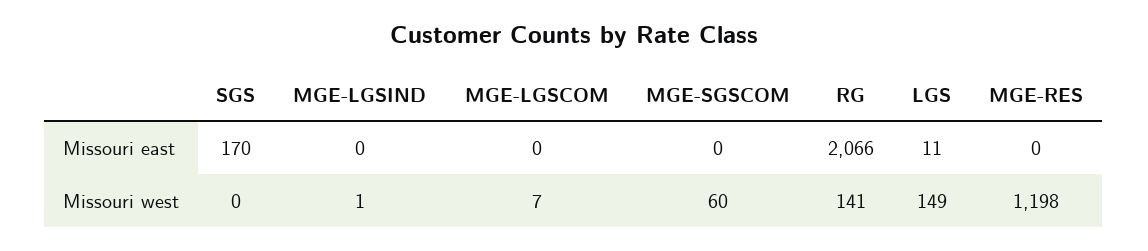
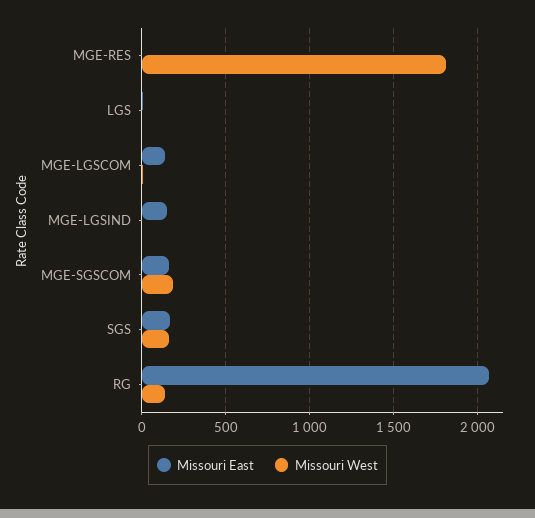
Missouri east, MGE-LGSIND: 0 -> 150
Missouri east, MGE-LGSCOM: 0 -> 150
Missouri east, MGE-SGSCOM: 0 -> 150
Missouri west, SGS: 0 -> 150
Missouri west, MGE-SGSCOM: 60 -> 200
Missouri west, LGS: 149 -> 0
Missouri west, MGE-RES: 1198 -> 1800

